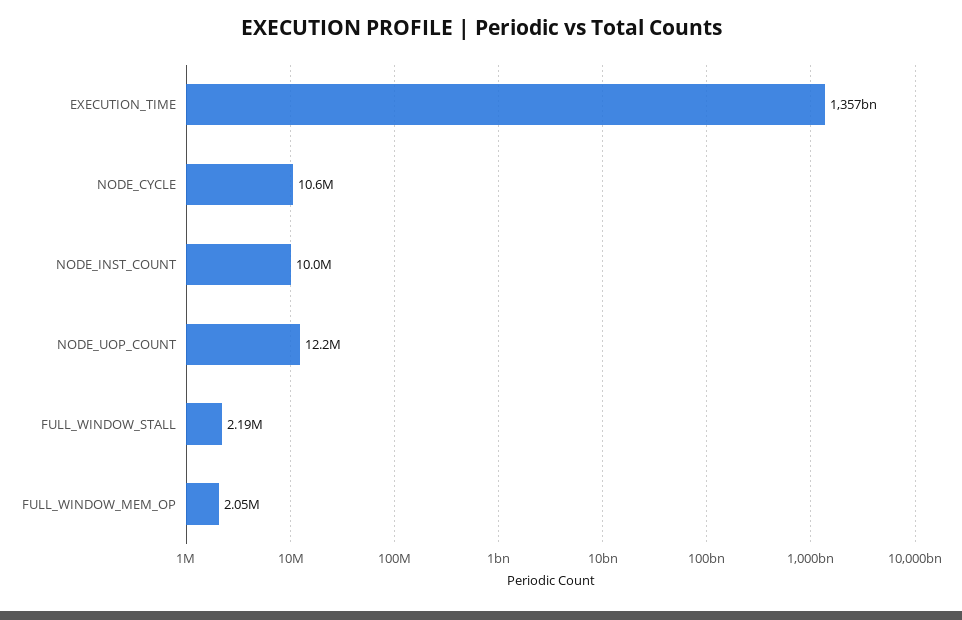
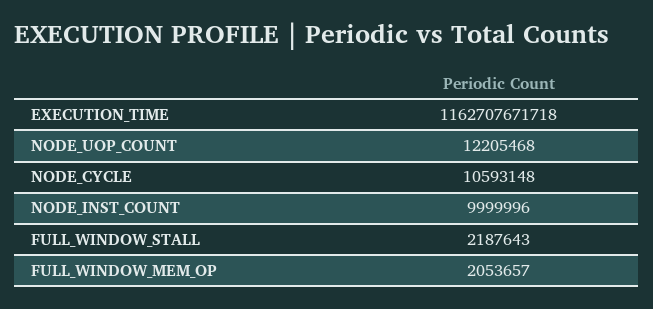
EXECUTION_TIME: 1357000000000 -> 1162707671718

